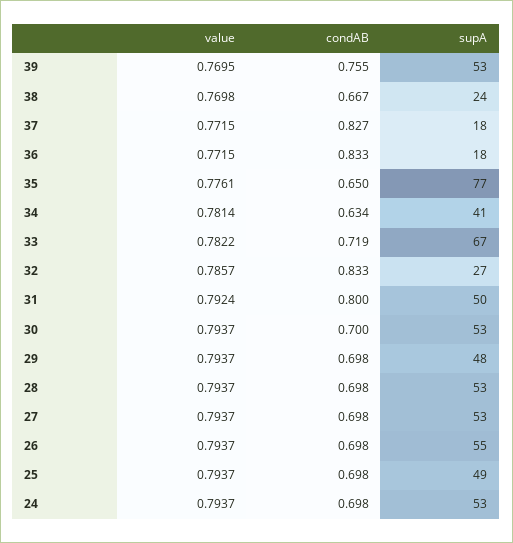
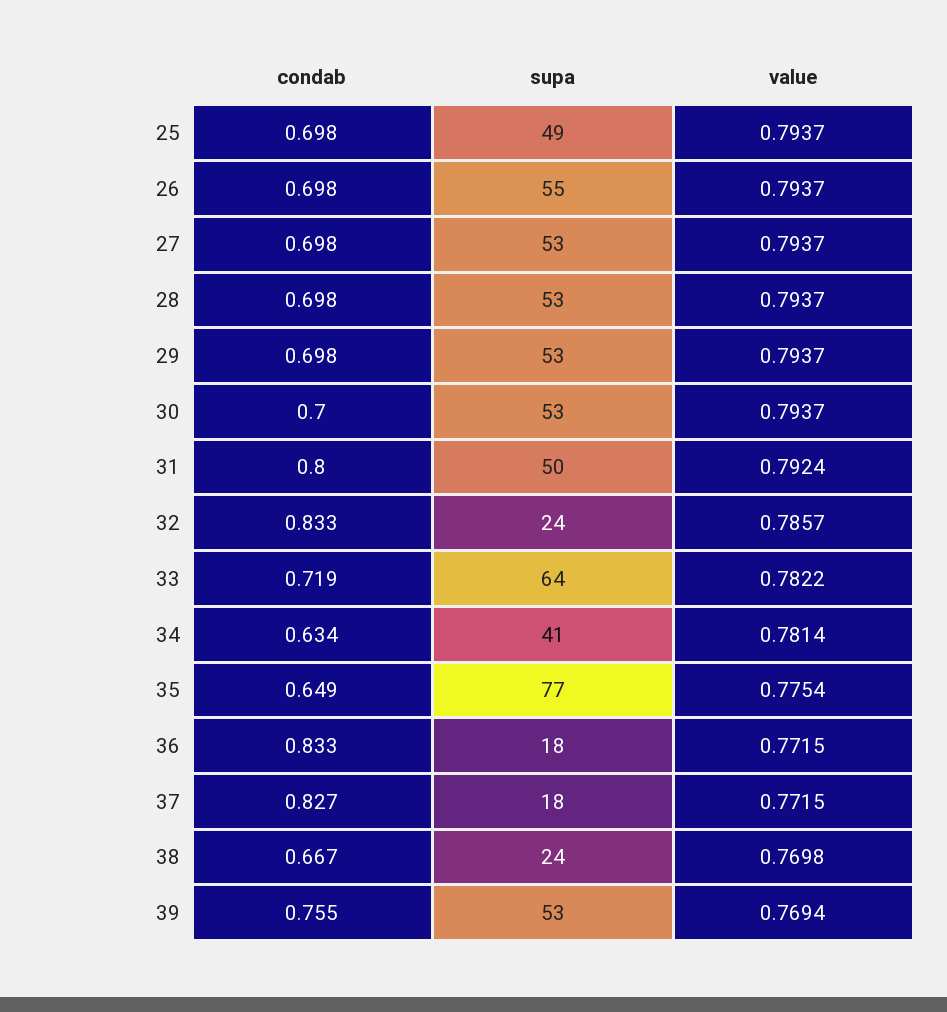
value, 39: 0.7695 -> 0.7694
value, 35: 0.7761 -> 0.7754
condAB, 35: 0.65 -> 0.649
supA, 33: 67 -> 64
supA, 32: 27 -> 24
supA, 29: 48 -> 53
value, 24: 0.7937 -> none
condAB, 24: 0.698 -> none
supA, 24: 53 -> none

